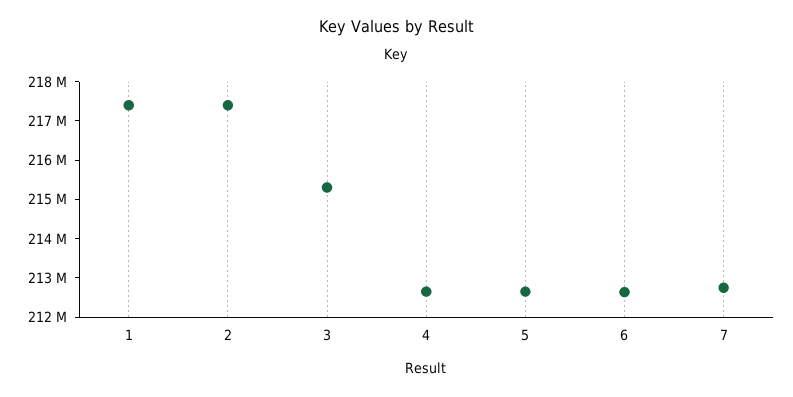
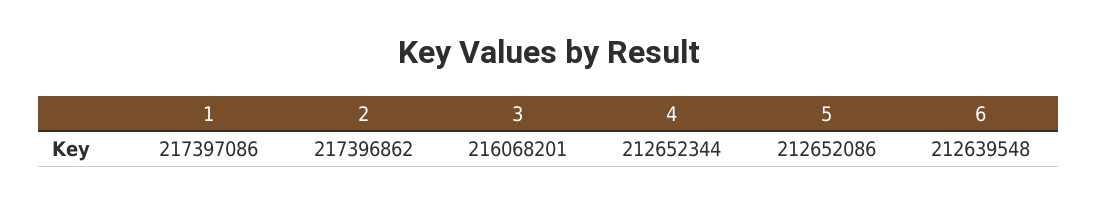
3: 215250000 -> 216068201
7: 212750000 -> none

